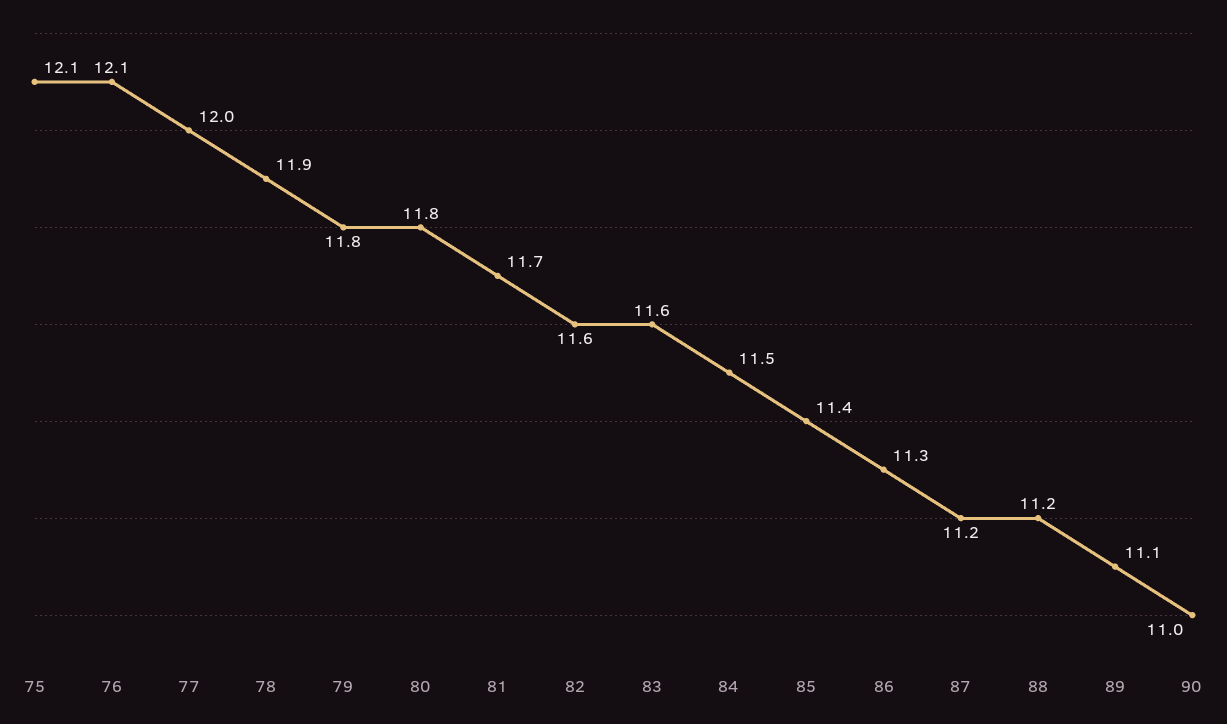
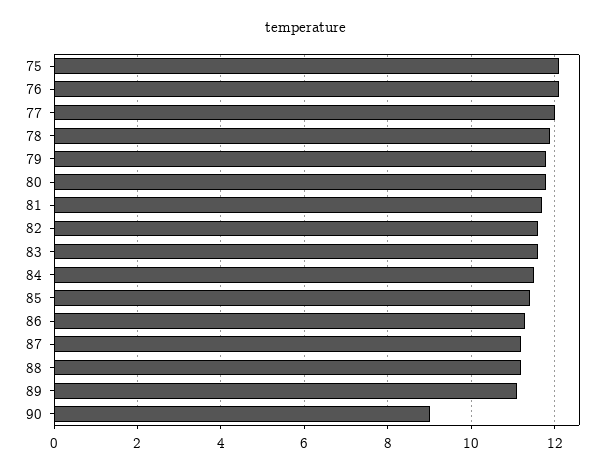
90: 11 -> 9

